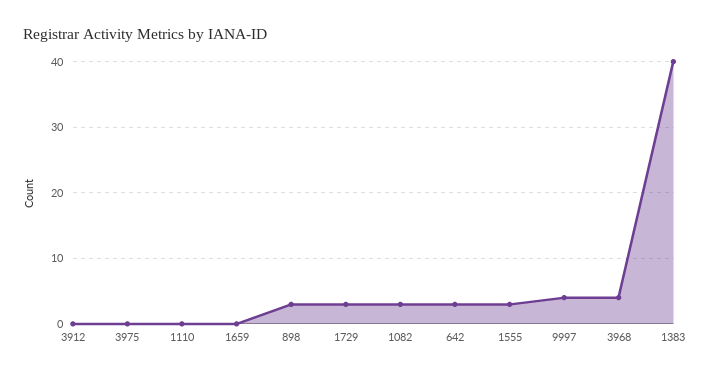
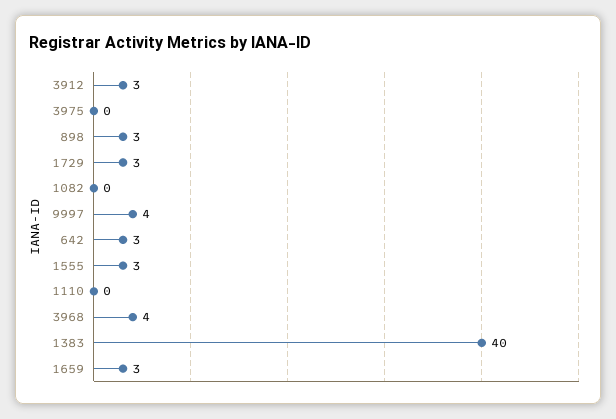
3912: 0 -> 3
1659: 0 -> 3
1082: 3 -> 0

